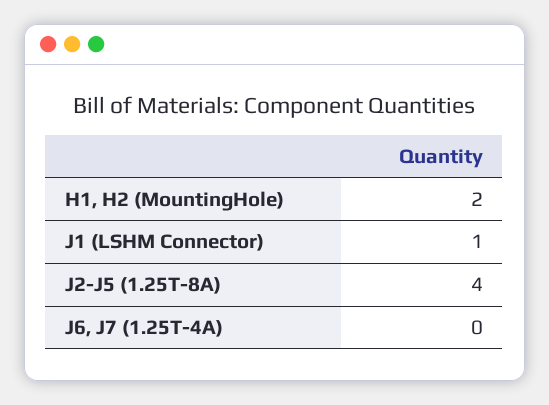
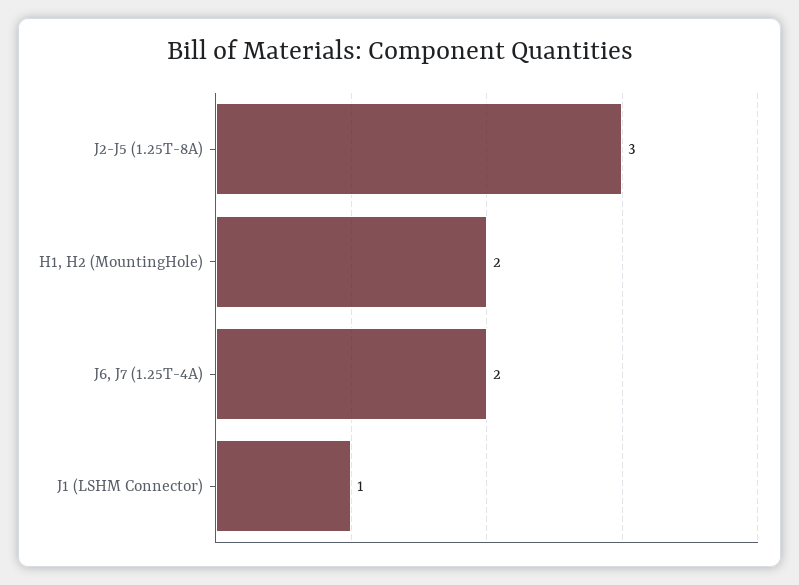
J2-J5 (1.25T-8A): 4 -> 3
J6, J7 (1.25T-4A): 0 -> 2

